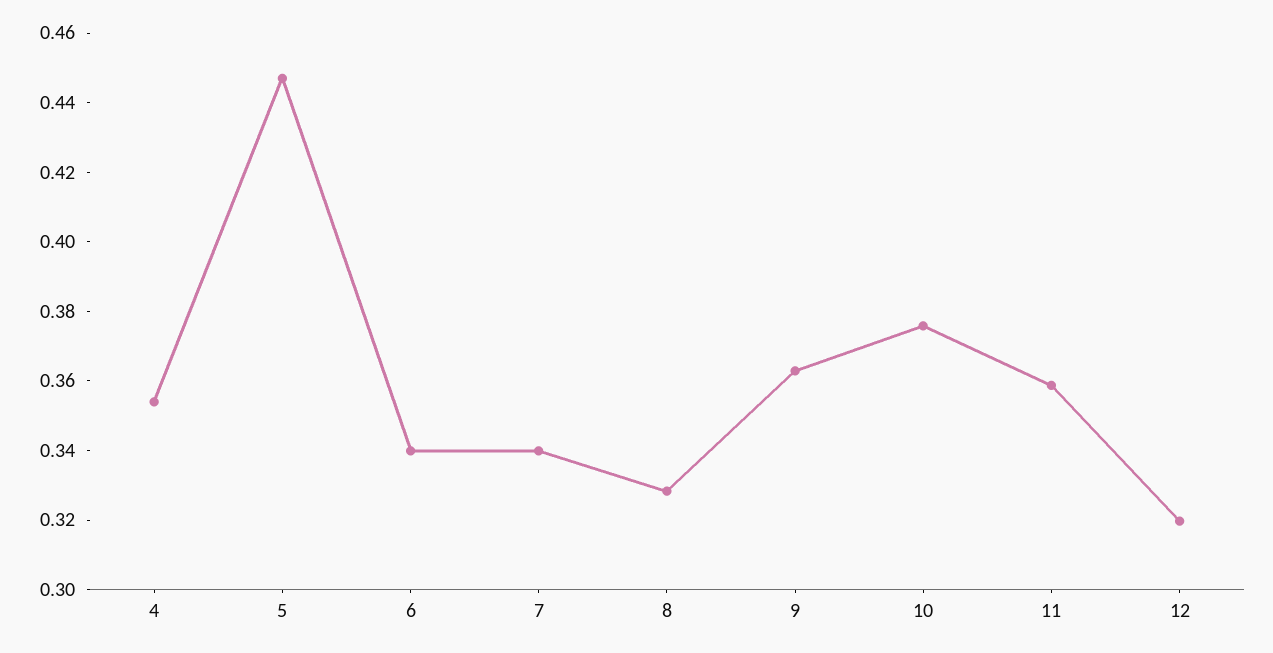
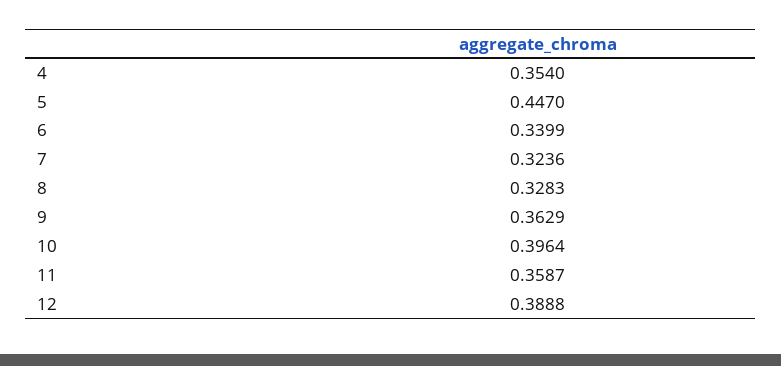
7: 0.34 -> 0.3236
10: 0.375 -> 0.3964
12: 0.32 -> 0.3888

